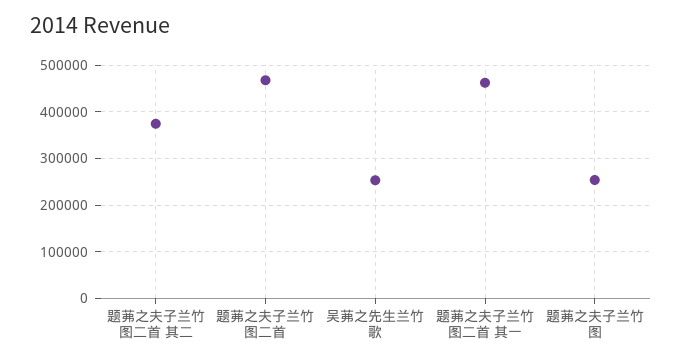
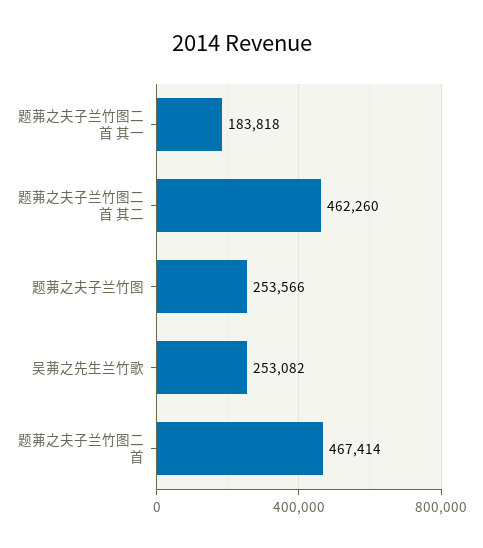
题茀之夫子兰竹图二首 其二: 380000 -> 462260
题茀之夫子兰竹图二首 其一: 460000 -> 183818

